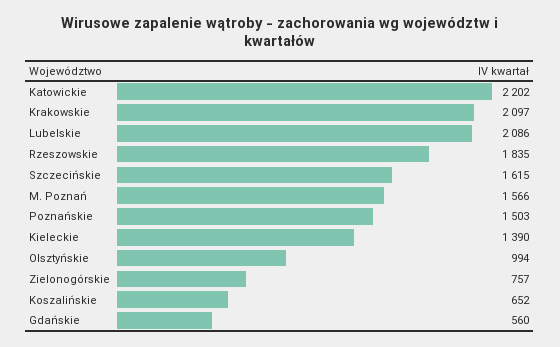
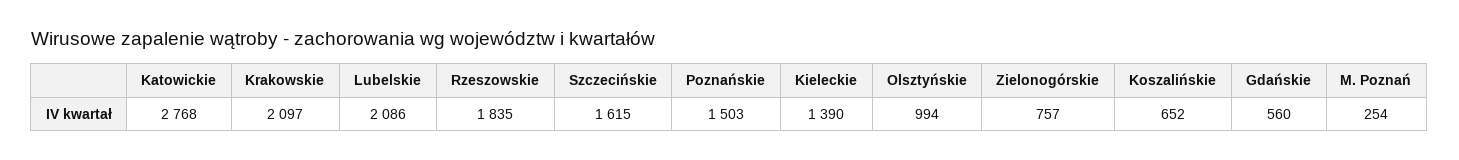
Katowickie: 2202 -> 2768
M. Poznań: 1566 -> 254

